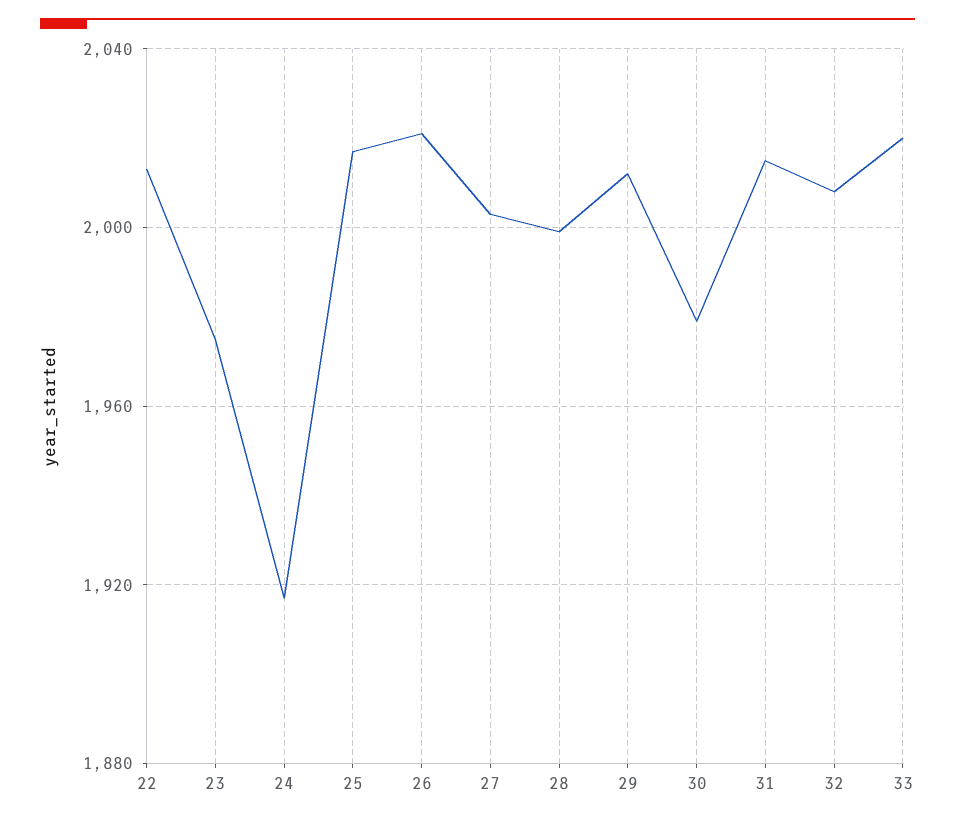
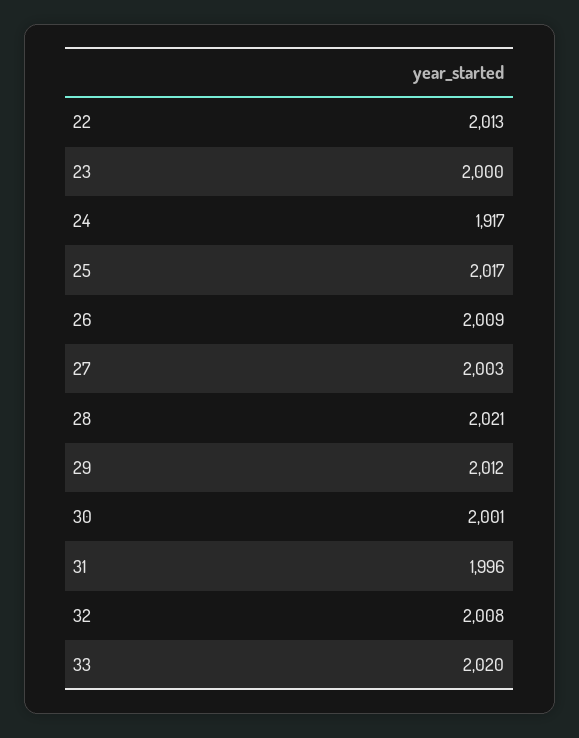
23: 1975 -> 2000
26: 2020 -> 2009
28: 2000 -> 2021
30: 1980 -> 2001
31: 2015 -> 1996

